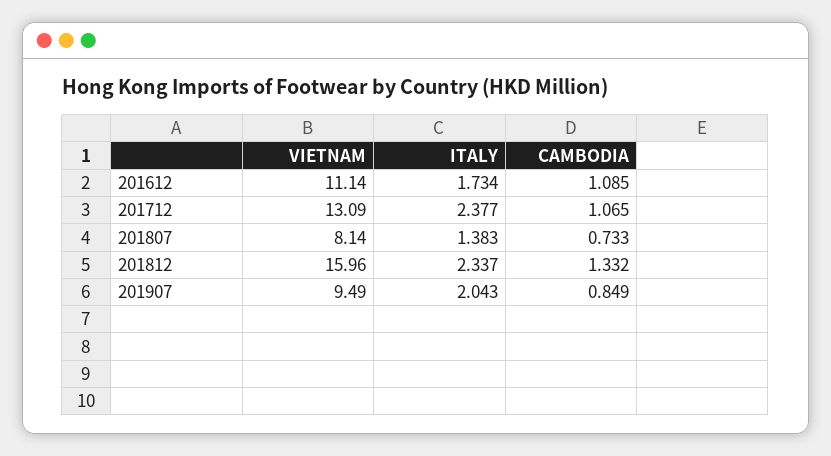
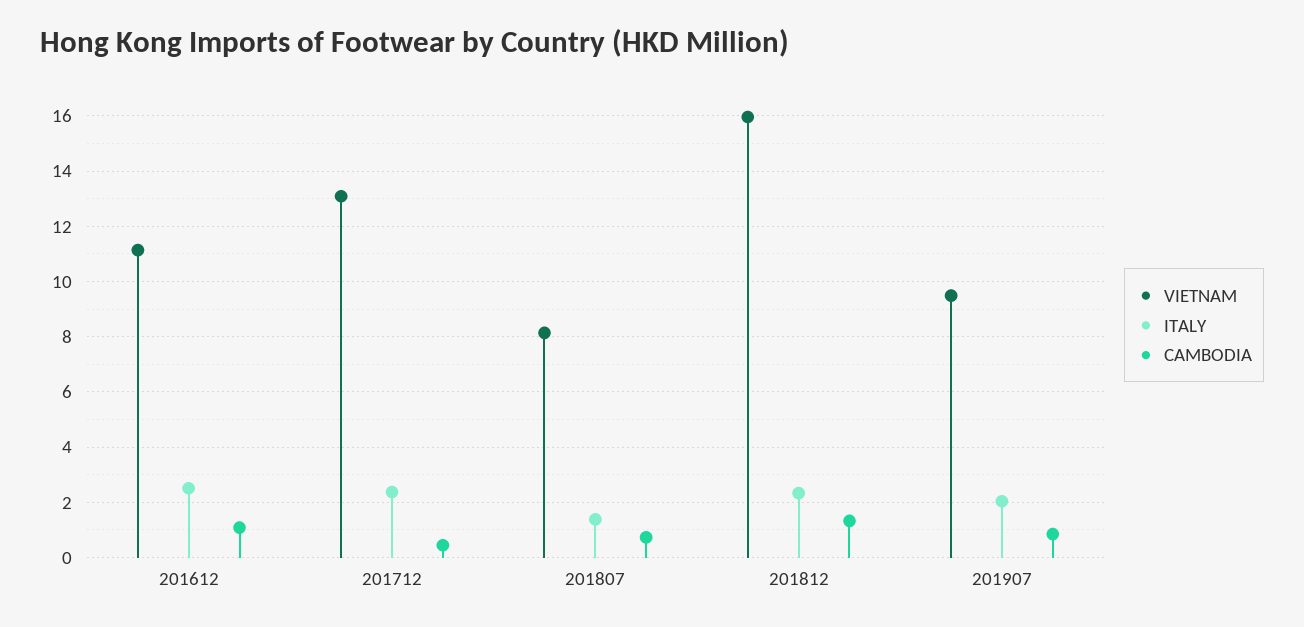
ITALY, 201612: 1.734 -> 2.5
CAMBODIA, 201712: 1.065 -> 0.5

